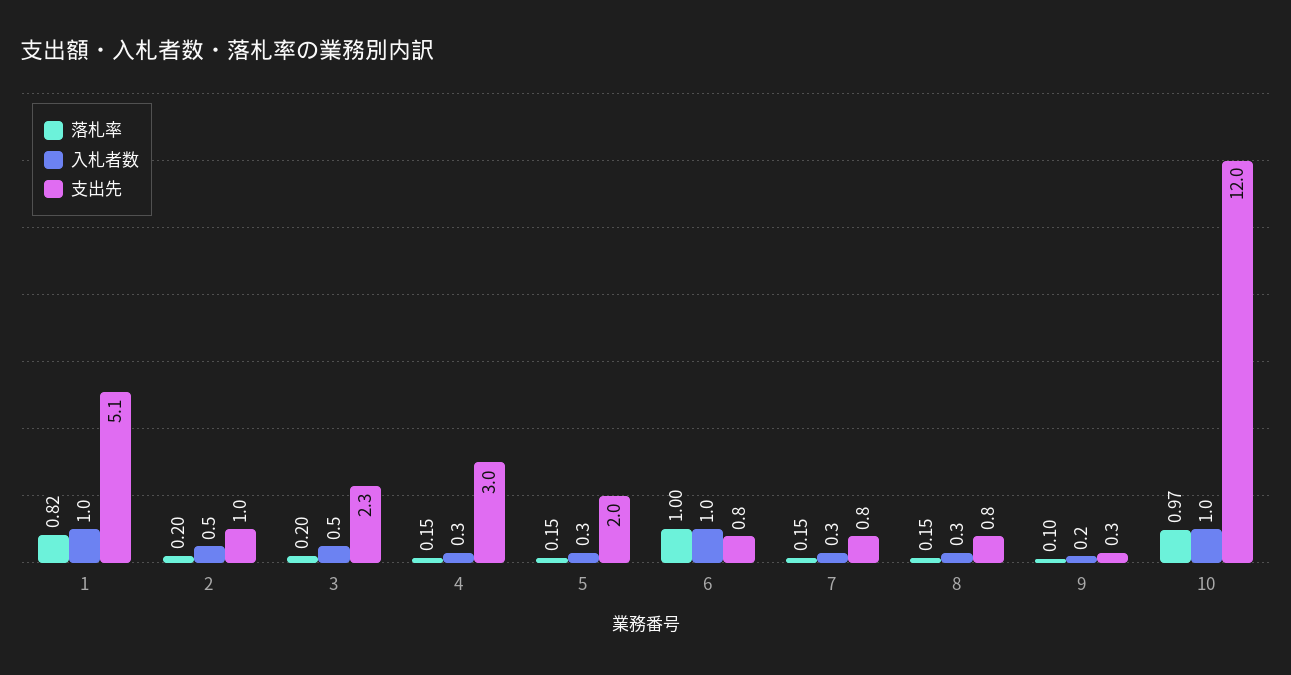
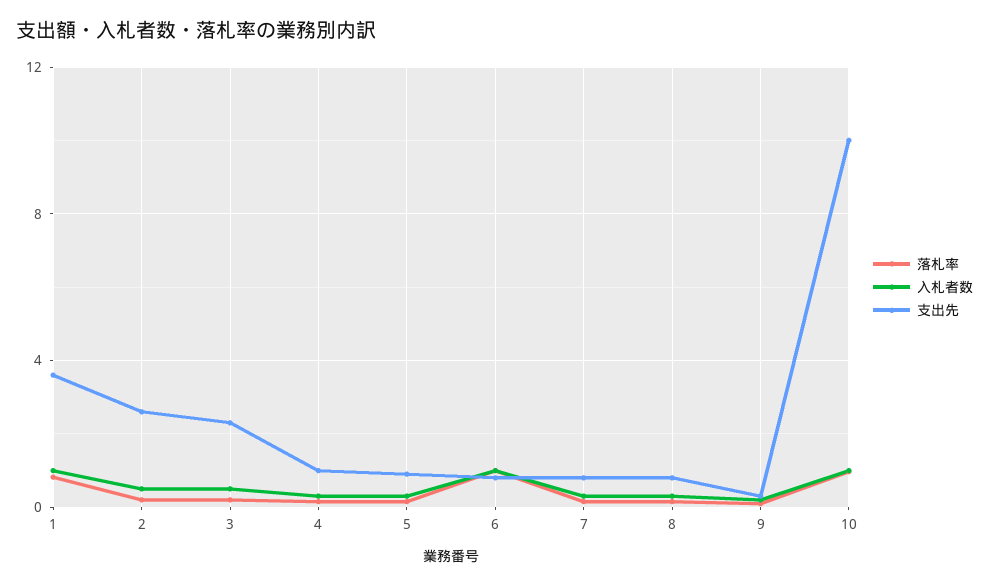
支出先, 1: 5.1 -> 3.5
支出先, 2: 1 -> 2.5
支出先, 4: 3 -> 1
支出先, 5: 2 -> 1
支出先, 10: 12 -> 10

